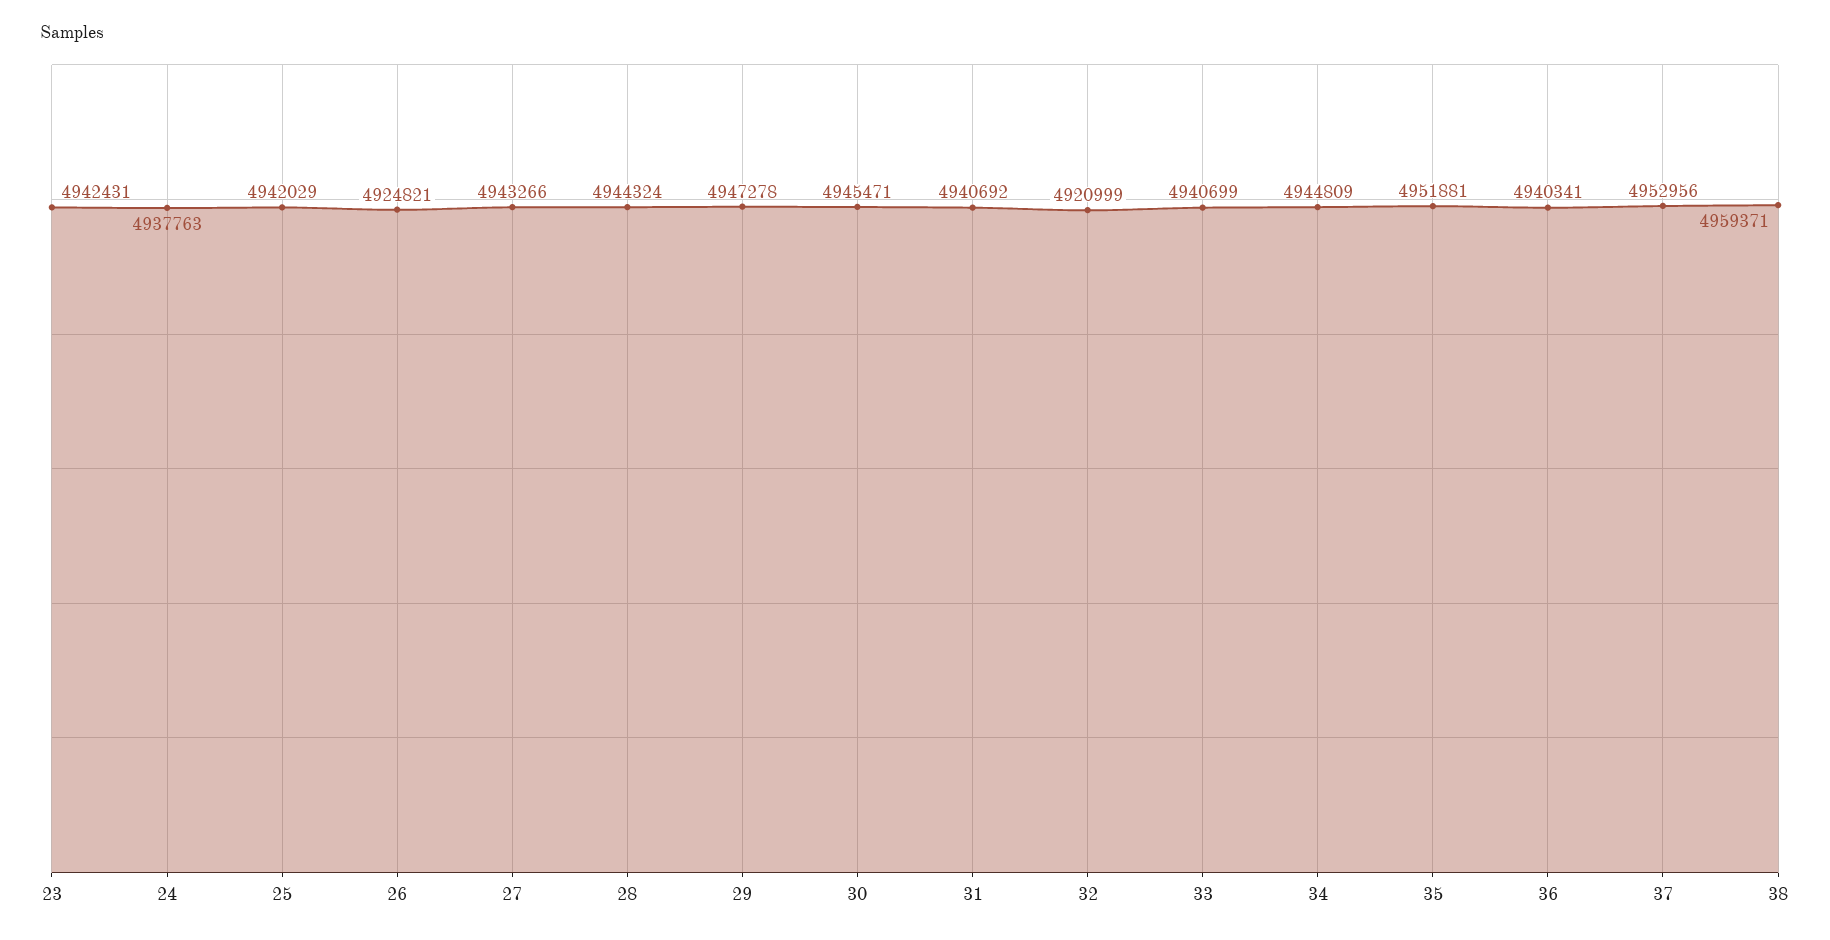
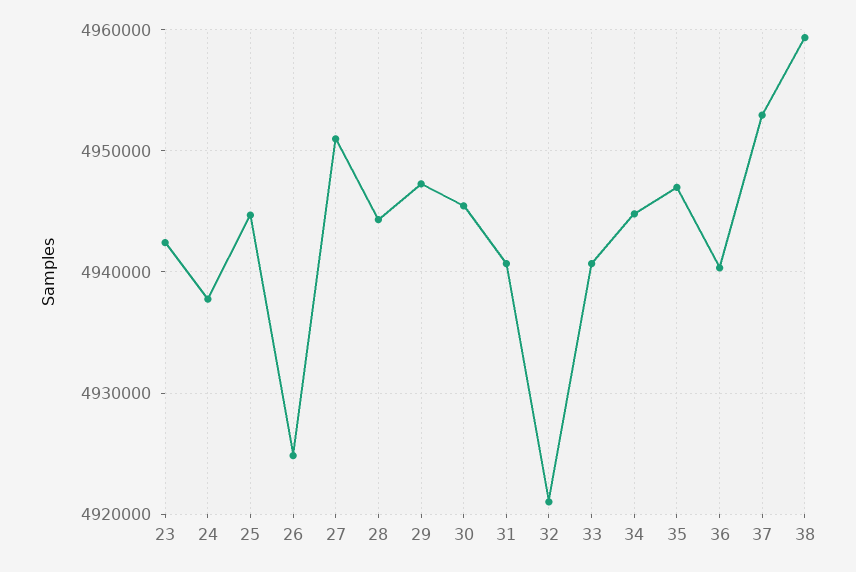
25: 4942029 -> 4945000
27: 4943266 -> 4951000
35: 4951881 -> 4947000

